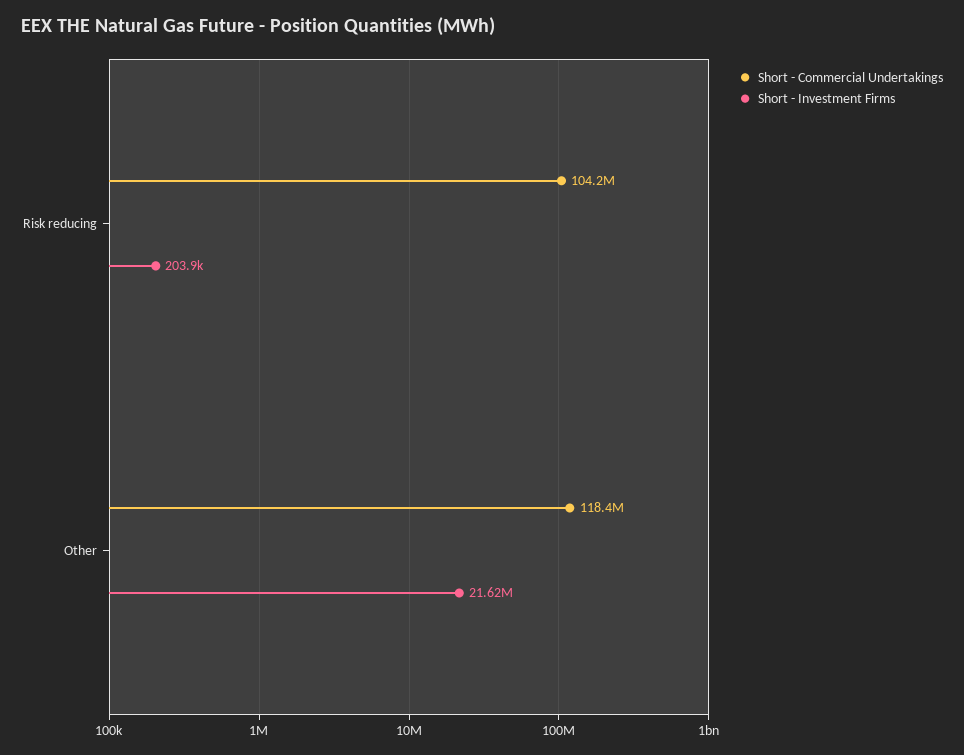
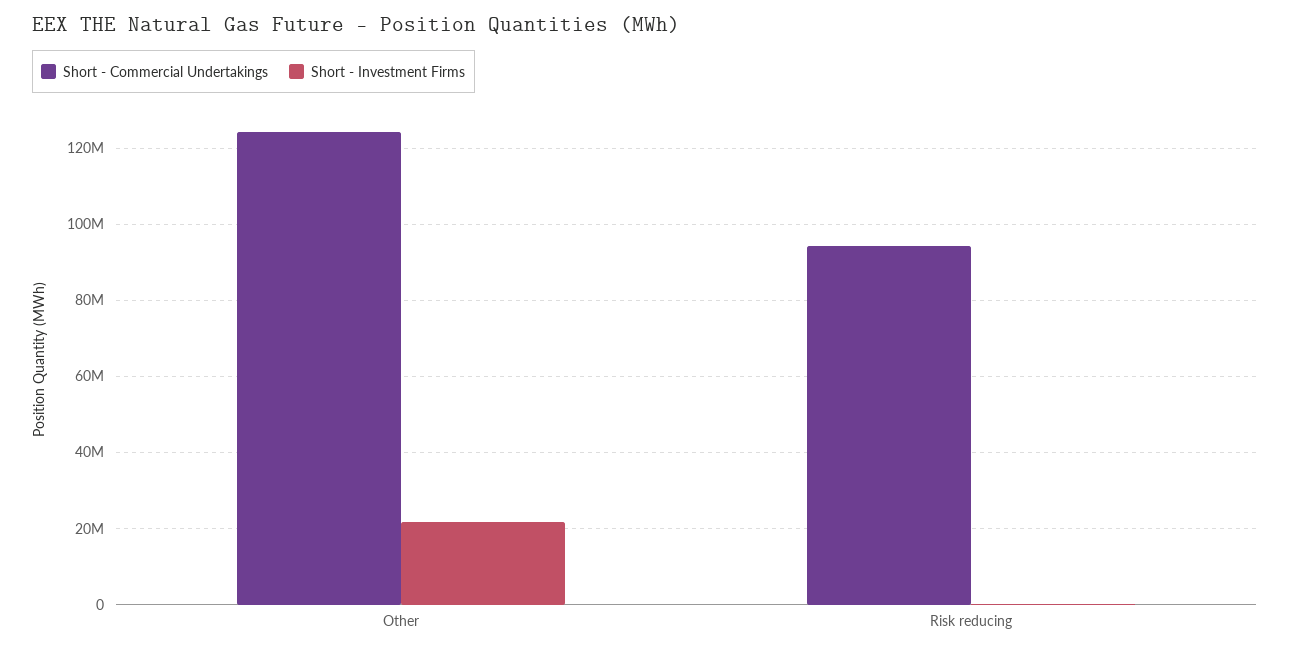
Short - Commercial Undertakings, Risk reducing: 104200000 -> 94000000
Short - Commercial Undertakings, Other: 118400000 -> 124000000

